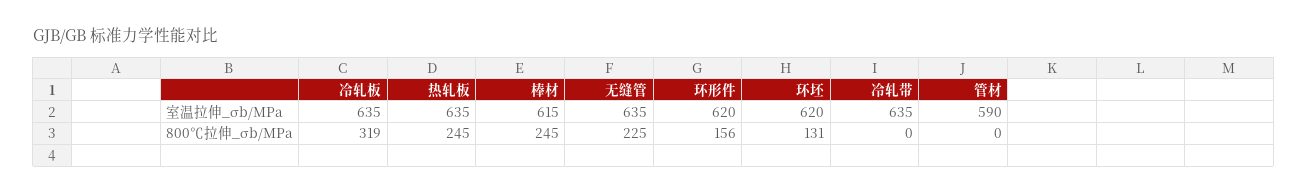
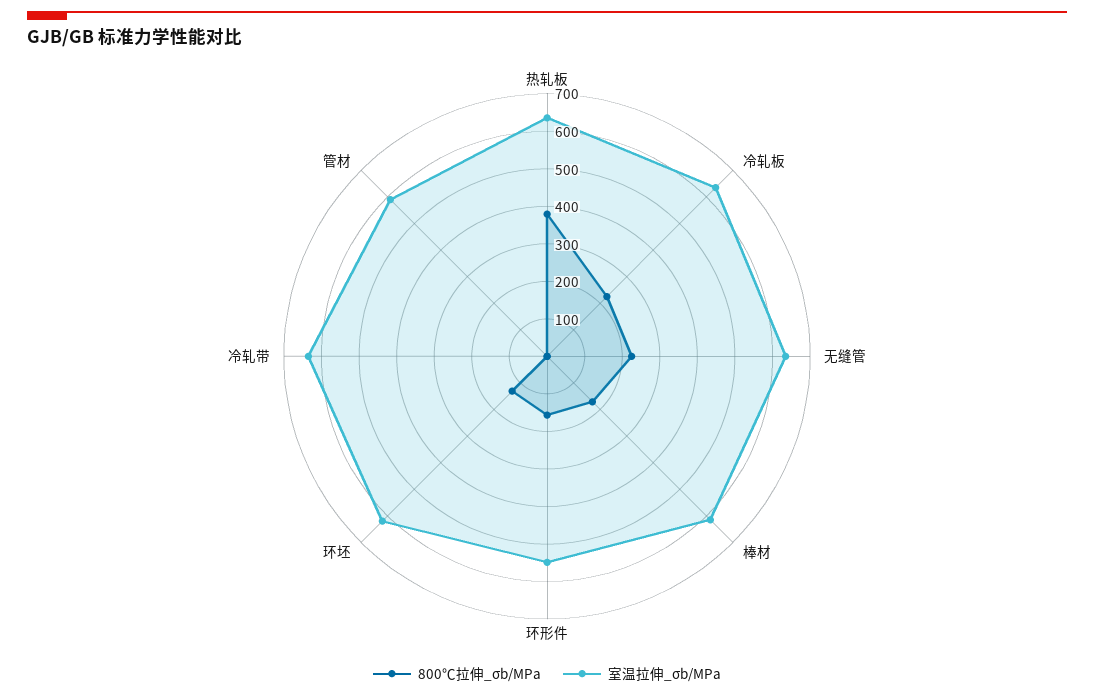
室温拉伸_σb/MPa, 环形件: 620 -> 550
800℃拉伸_σb/MPa, 冷轧板: 319 -> 225
800℃拉伸_σb/MPa, 热轧板: 245 -> 375
800℃拉伸_σb/MPa, 棒材: 245 -> 175

